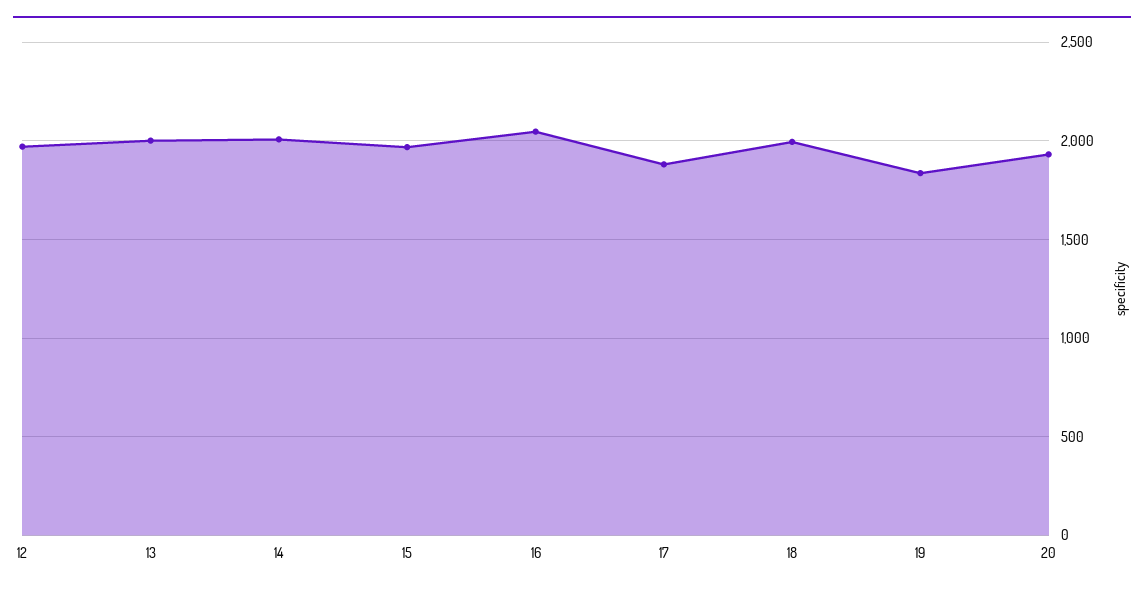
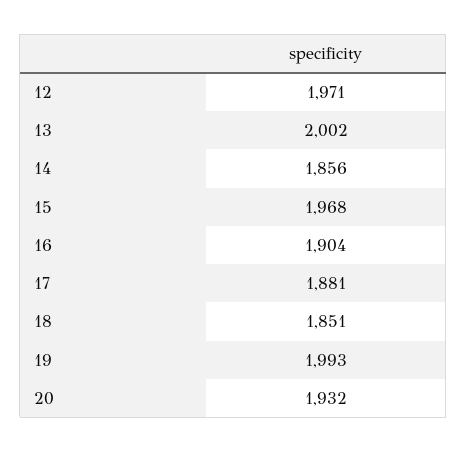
14: 2000 -> 1856
16: 2050 -> 1904
18: 2000 -> 1851
19: 1850 -> 1993

